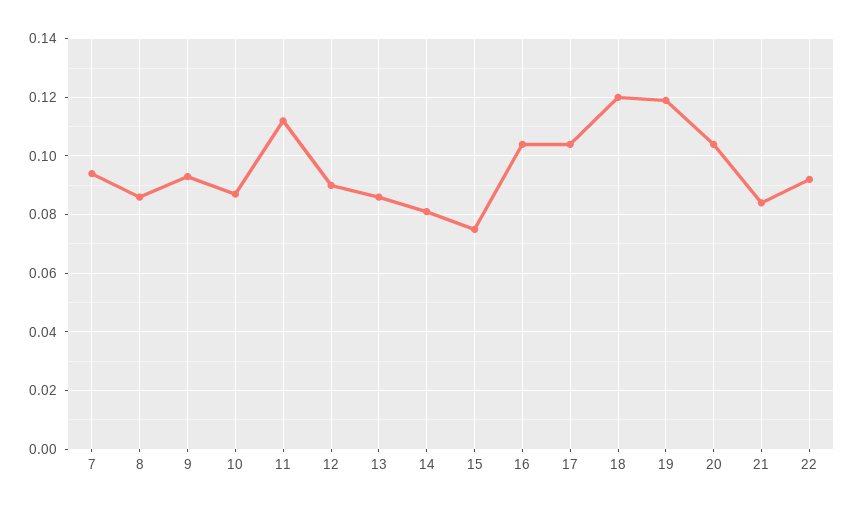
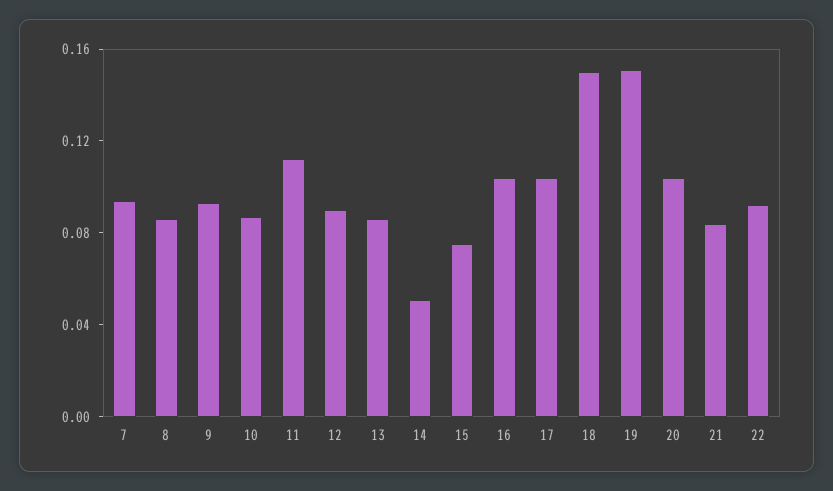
14: 0.08 -> 0.05
18: 0.12 -> 0.15
19: 0.12 -> 0.15

